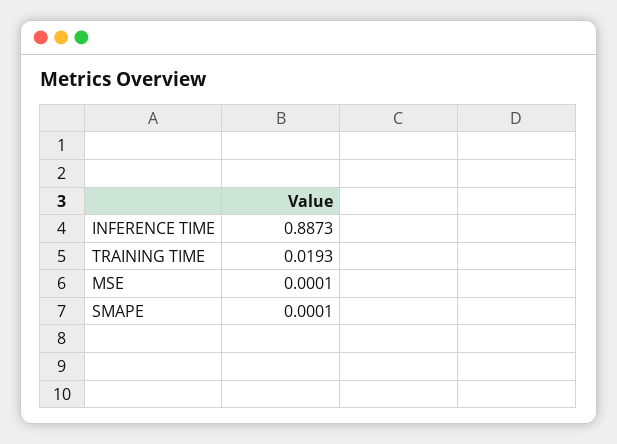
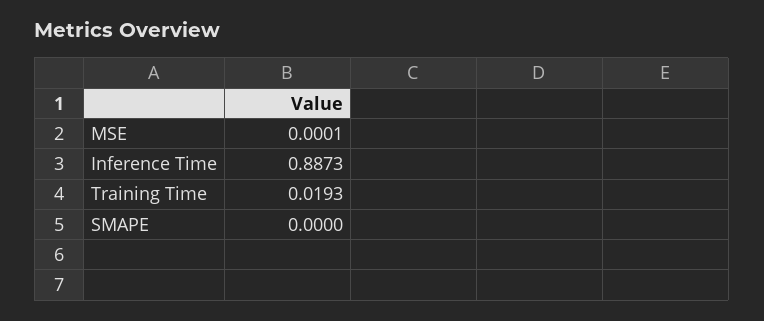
SMAPE: 0.0001 -> 0

